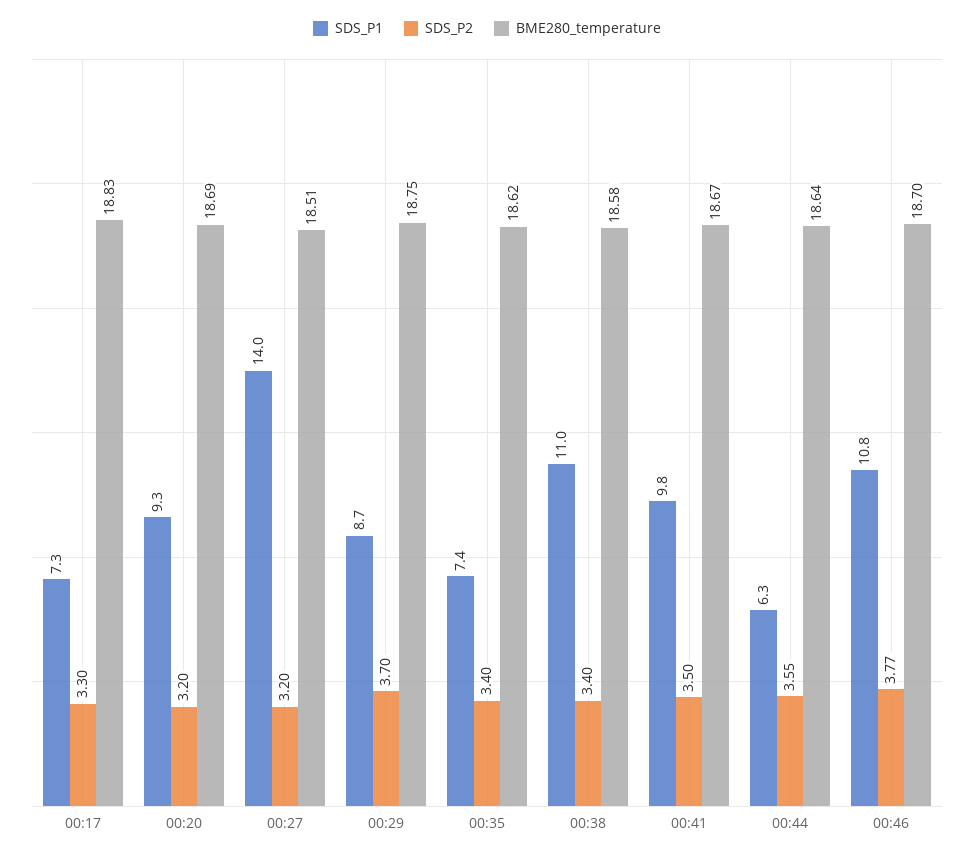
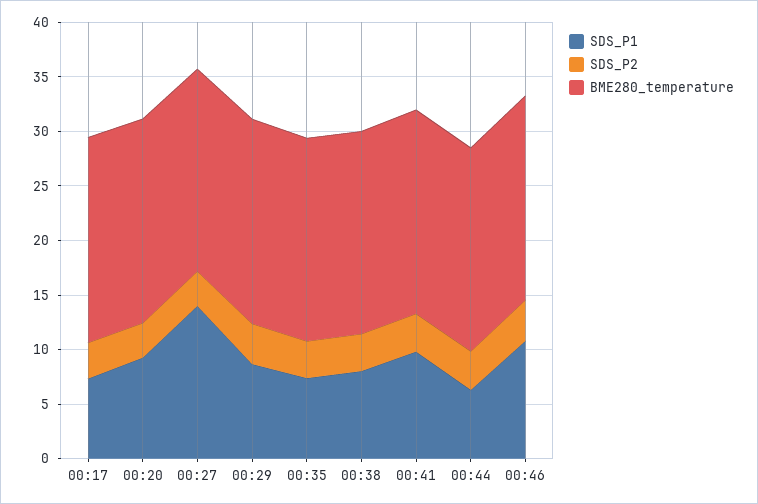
SDS_P1, 00:38: 11 -> 8

